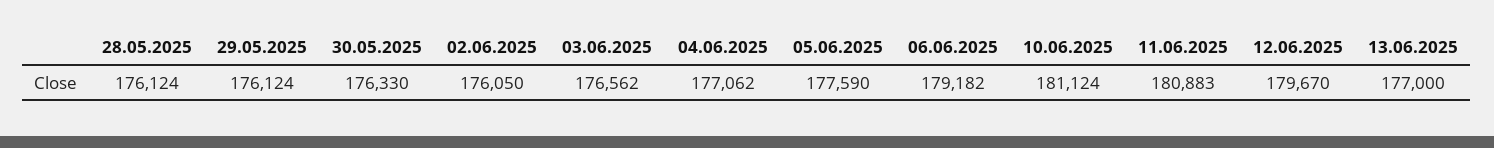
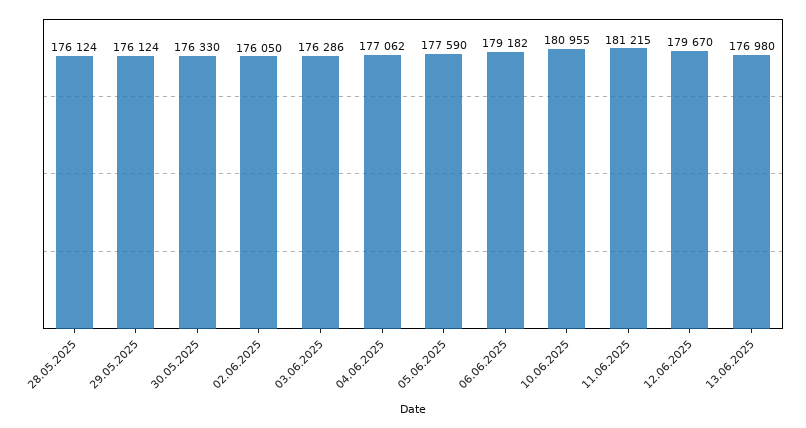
03.06.2025: 176562 -> 176286
10.06.2025: 181124 -> 180955
11.06.2025: 180883 -> 181215
13.06.2025: 177000 -> 176980

